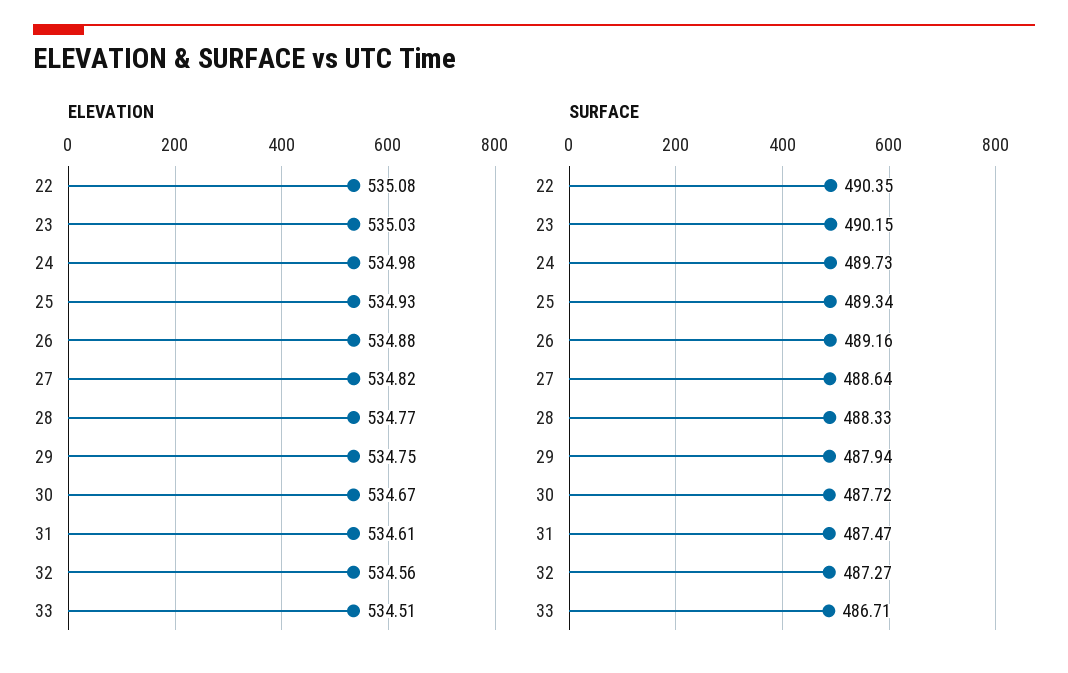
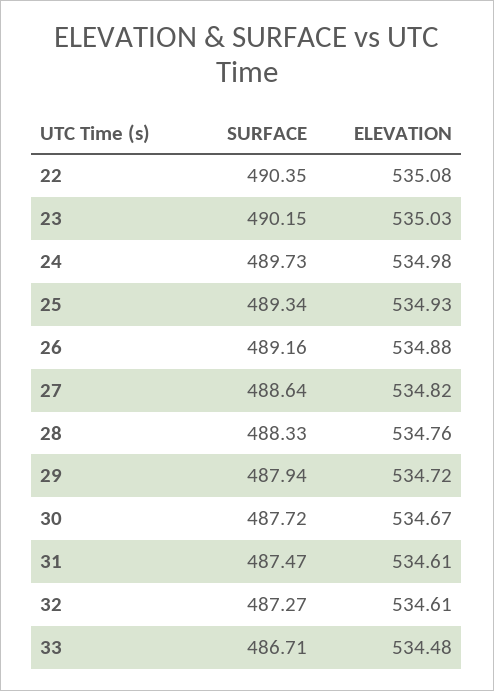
ELEVATION, 28: 534.77 -> 534.76
ELEVATION, 29: 534.75 -> 534.72
ELEVATION, 32: 534.56 -> 534.61
ELEVATION, 33: 534.51 -> 534.48

